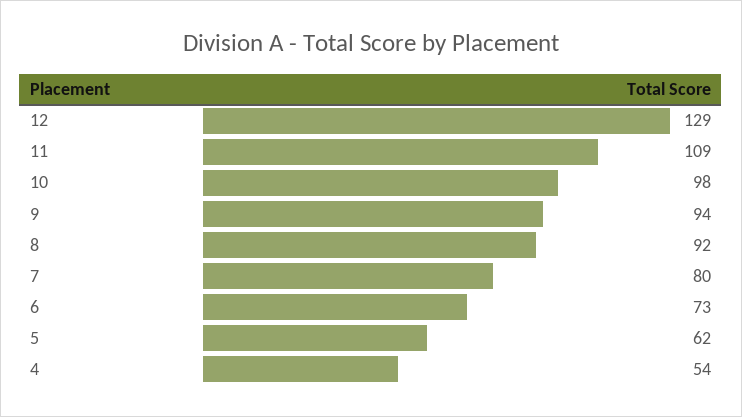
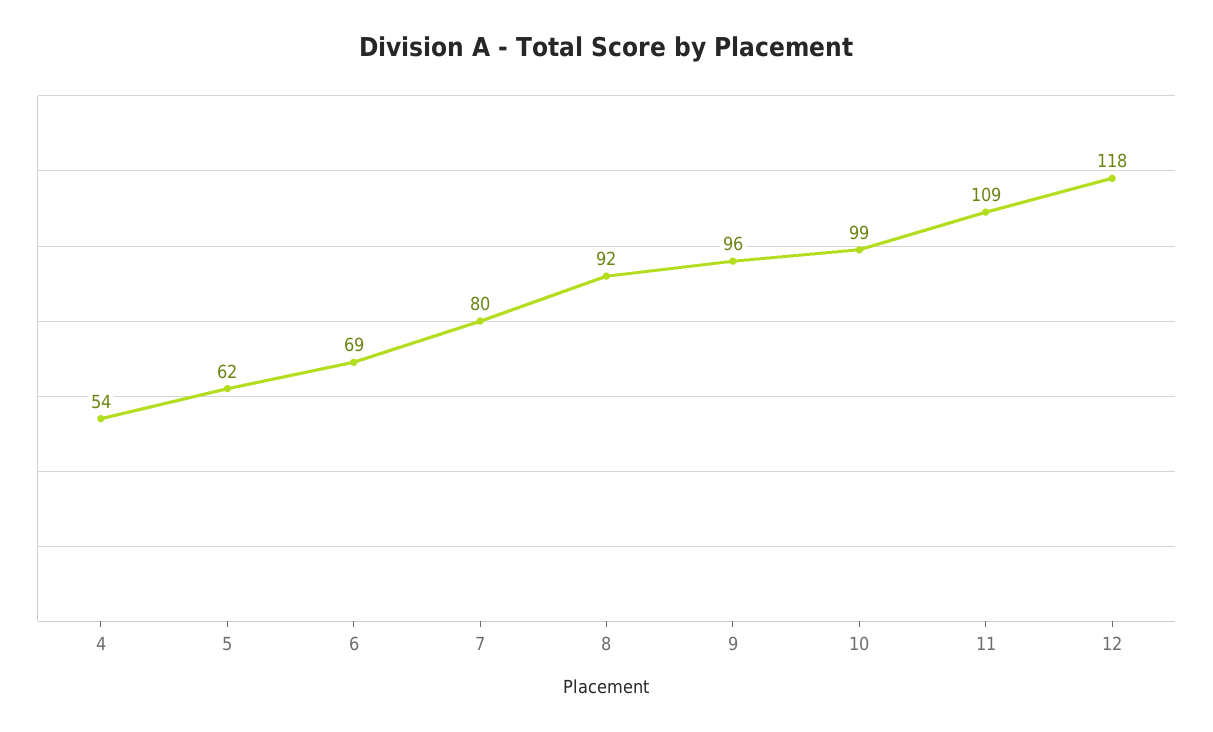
12: 129 -> 118
10: 98 -> 99
9: 94 -> 96
6: 73 -> 69

